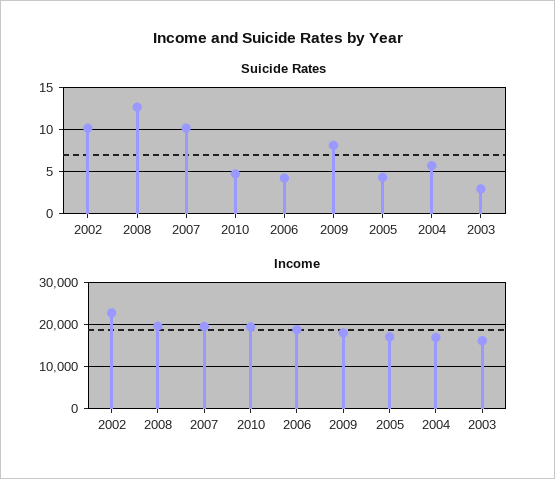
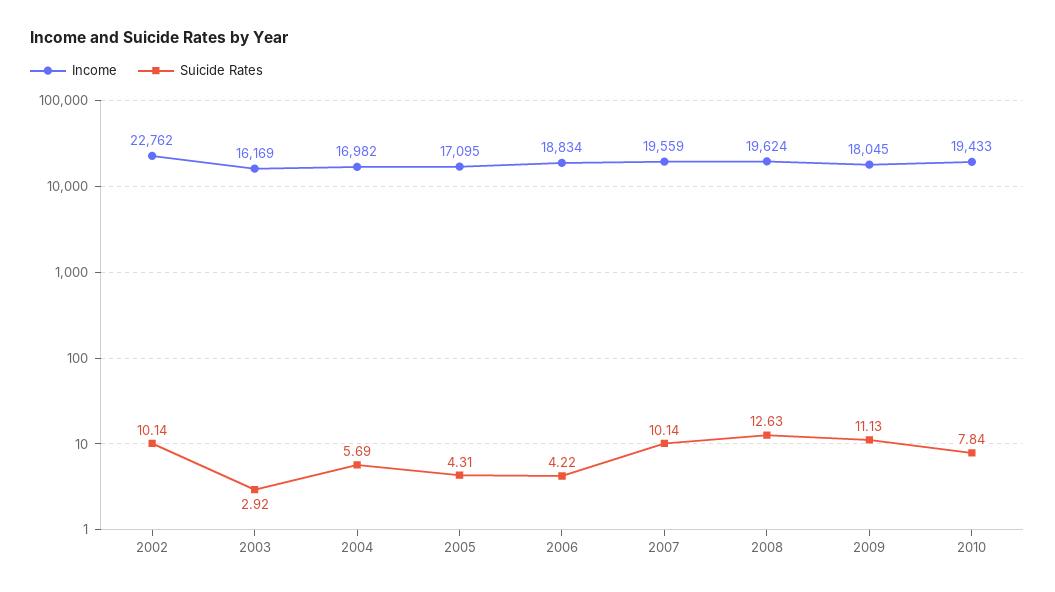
Suicide Rates, 2010: 5 -> 7.84
Suicide Rates, 2009: 8 -> 11.13

